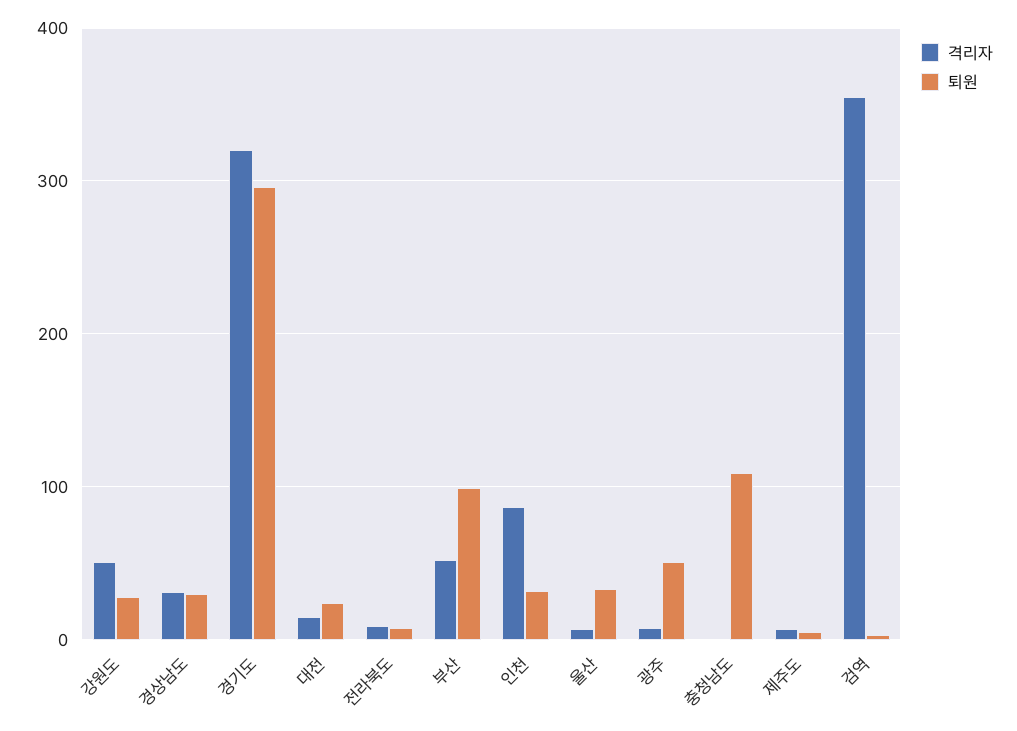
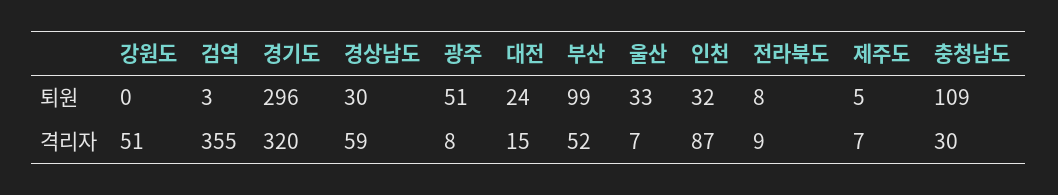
퇴원, 강원도: 30 -> 0
격리자, 경상남도: 30 -> 59
격리자, 충청남도: 0 -> 30

